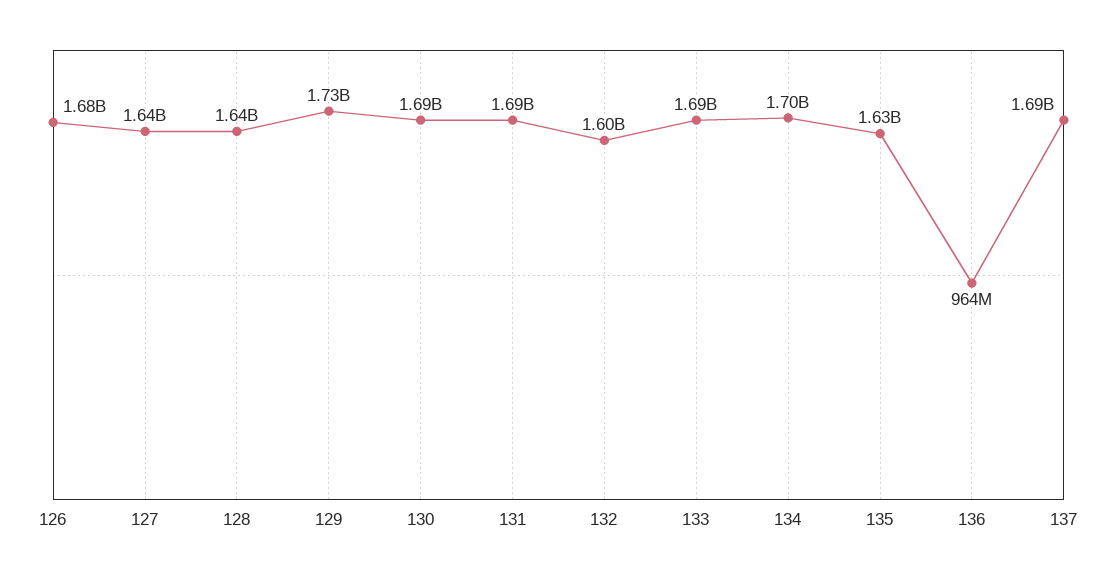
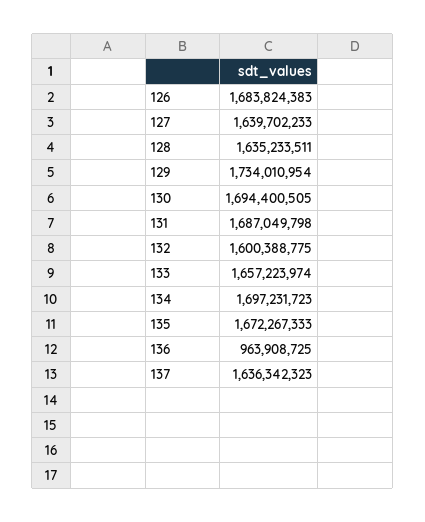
133: 1690000000 -> 1657223974
135: 1630000000 -> 1672267333
137: 1690000000 -> 1636342323

